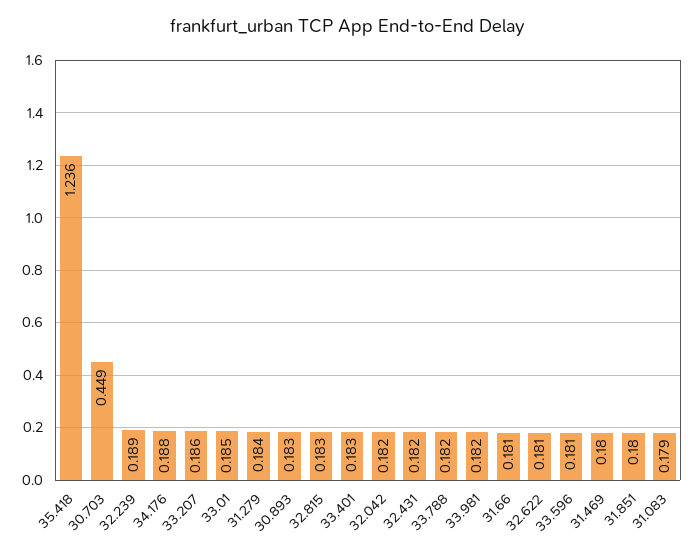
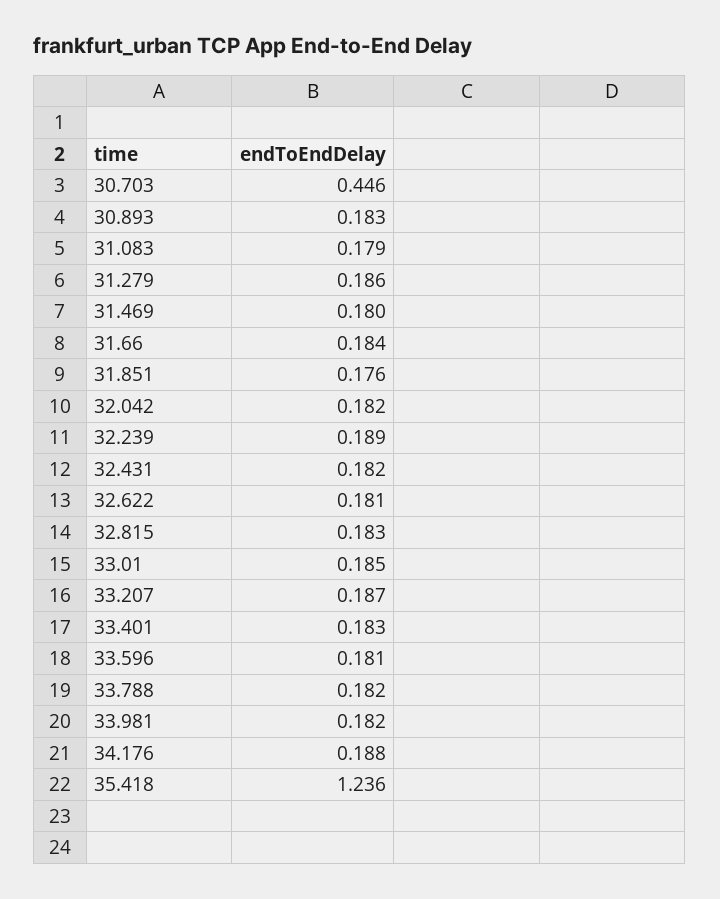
30.703: 0.449 -> 0.446
33.207: 0.186 -> 0.187
31.279: 0.184 -> 0.186
31.66: 0.181 -> 0.184
31.851: 0.18 -> 0.176

